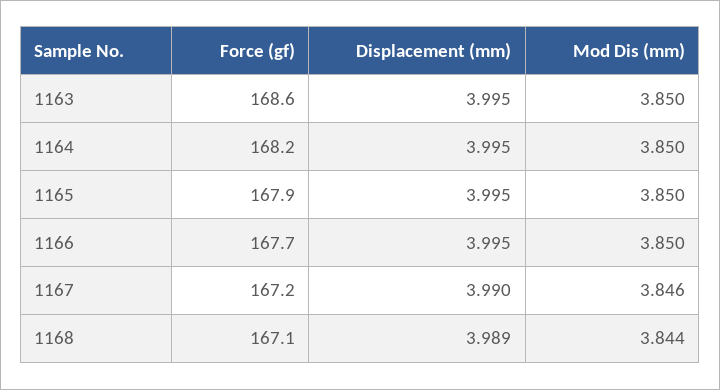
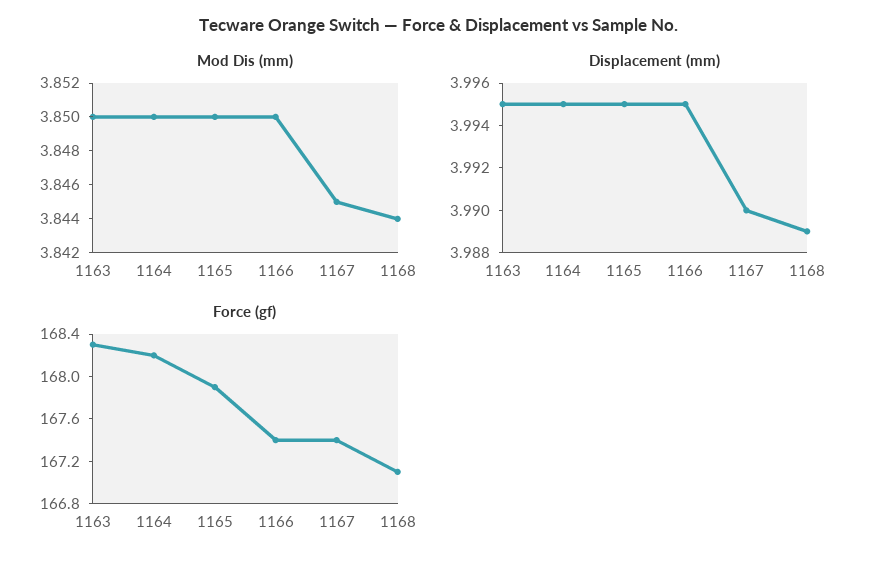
Force (gf), 1163: 168.6 -> 168.3
Force (gf), 1166: 167.7 -> 167.4
Force (gf), 1167: 167.2 -> 167.4
Mod Dis (mm), 1167: 3.846 -> 3.845

